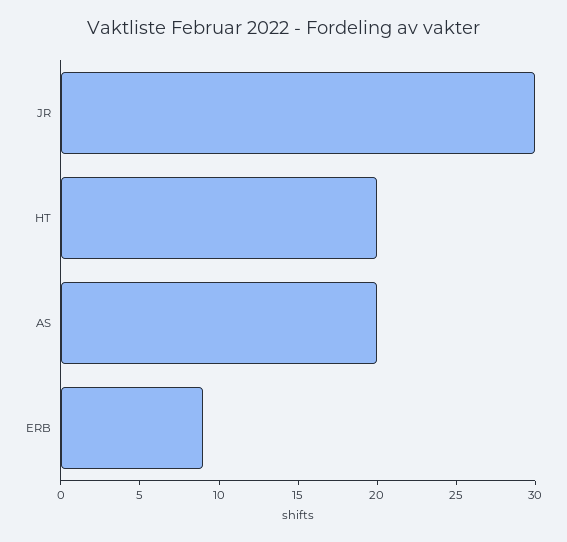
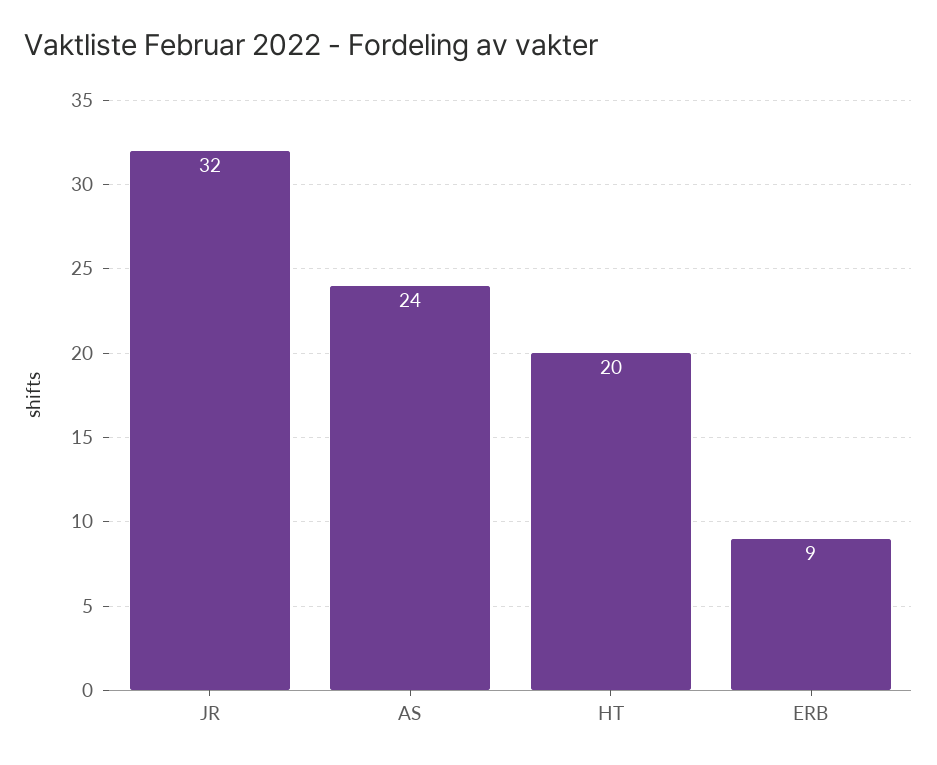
JR: 30 -> 32
AS: 20 -> 24

